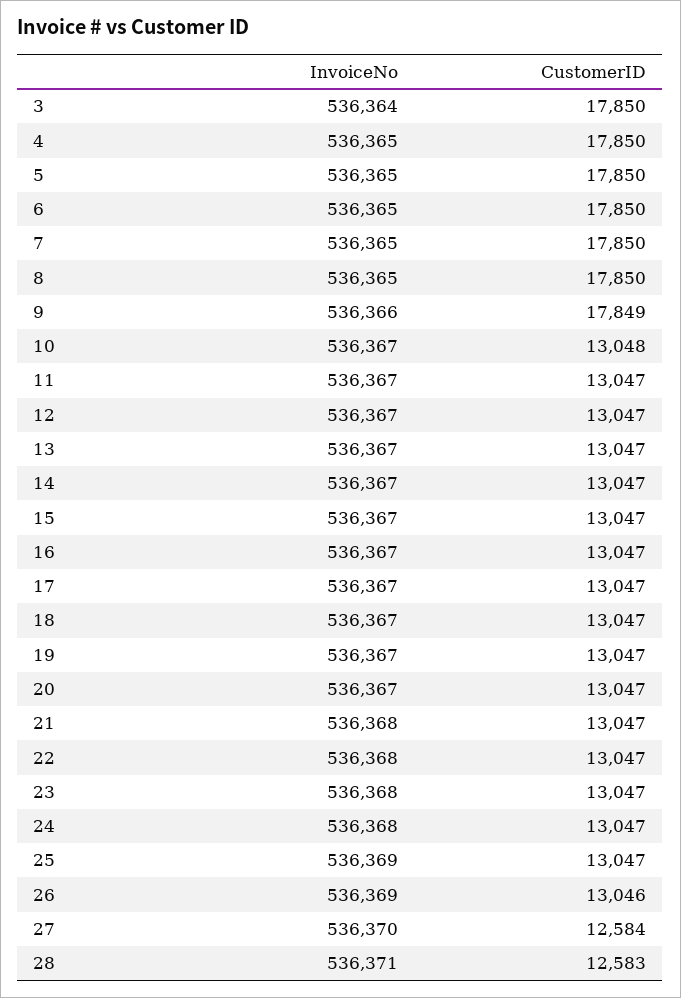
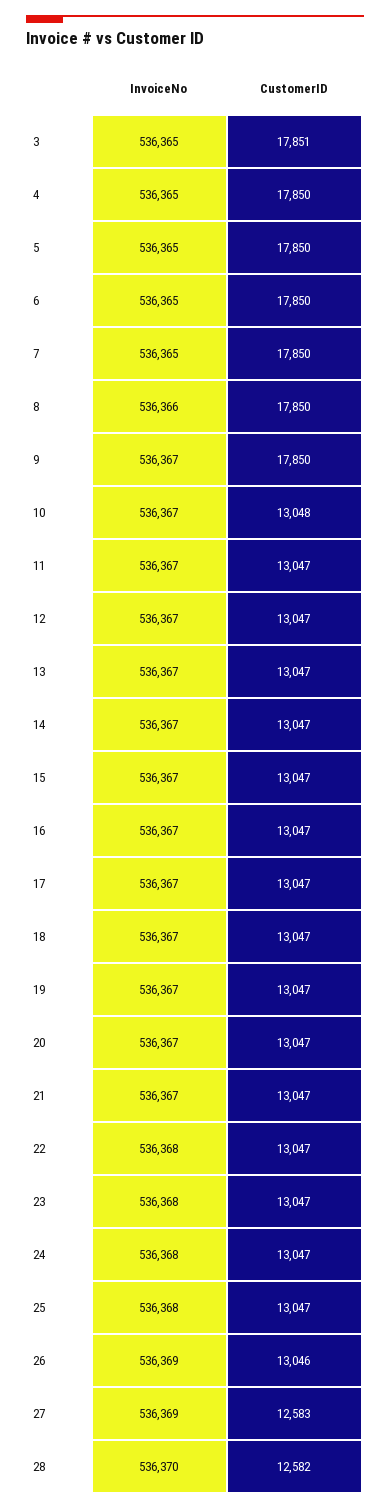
InvoiceNo, 3: 536364 -> 536365
CustomerID, 3: 17850 -> 17851
InvoiceNo, 8: 536365 -> 536366
InvoiceNo, 9: 536366 -> 536367
CustomerID, 9: 17849 -> 17850
InvoiceNo, 21: 536368 -> 536367
InvoiceNo, 25: 536369 -> 536368
InvoiceNo, 27: 536370 -> 536369
CustomerID, 27: 12584 -> 12583
InvoiceNo, 28: 536371 -> 536370
CustomerID, 28: 12583 -> 12582

